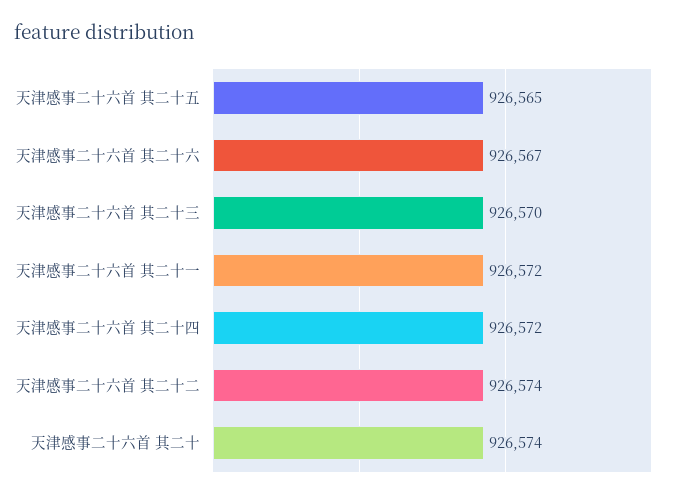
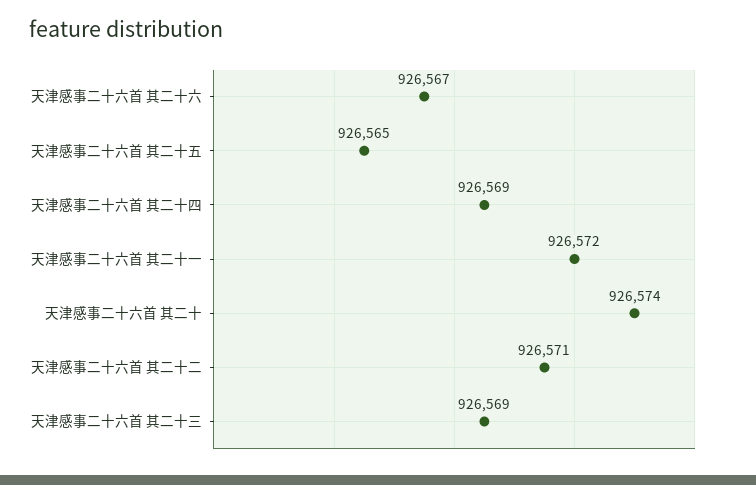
天津感事二十六首 其二十三: 926570 -> 926569
天津感事二十六首 其二十四: 926572 -> 926569
天津感事二十六首 其二十二: 926574 -> 926571

